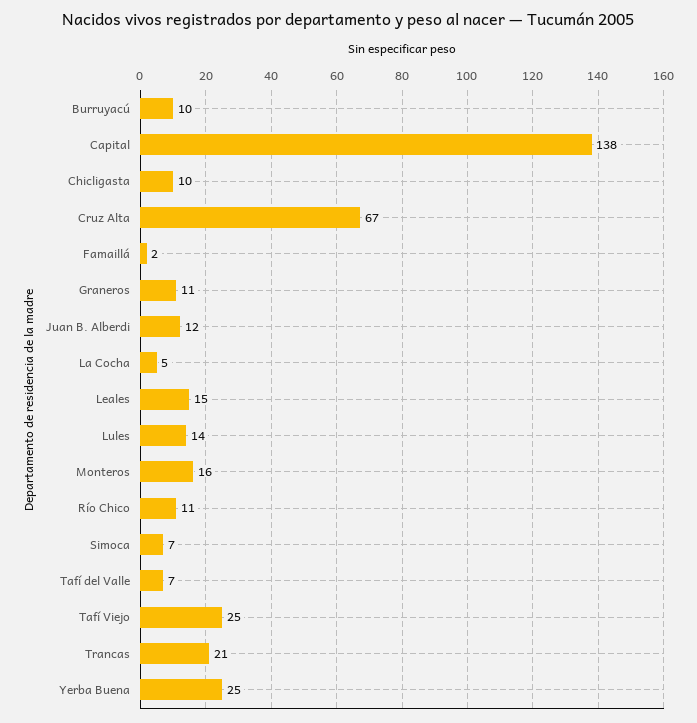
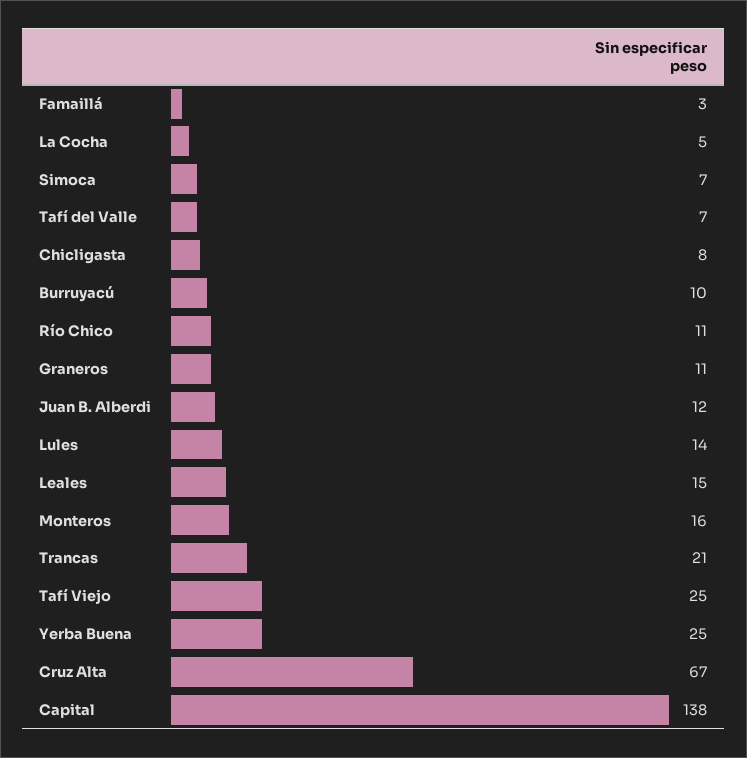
Chicligasta: 10 -> 8
Famaillá: 2 -> 3

